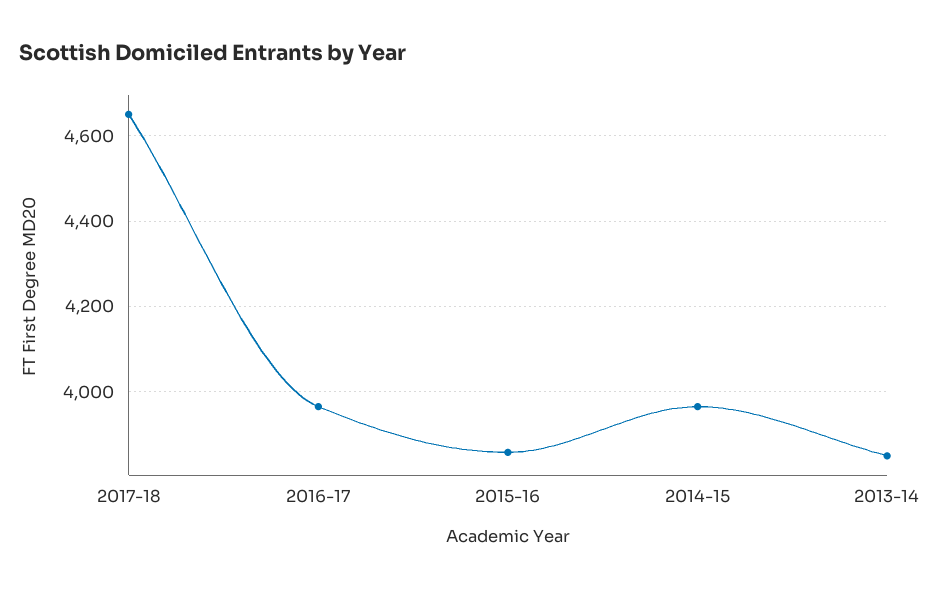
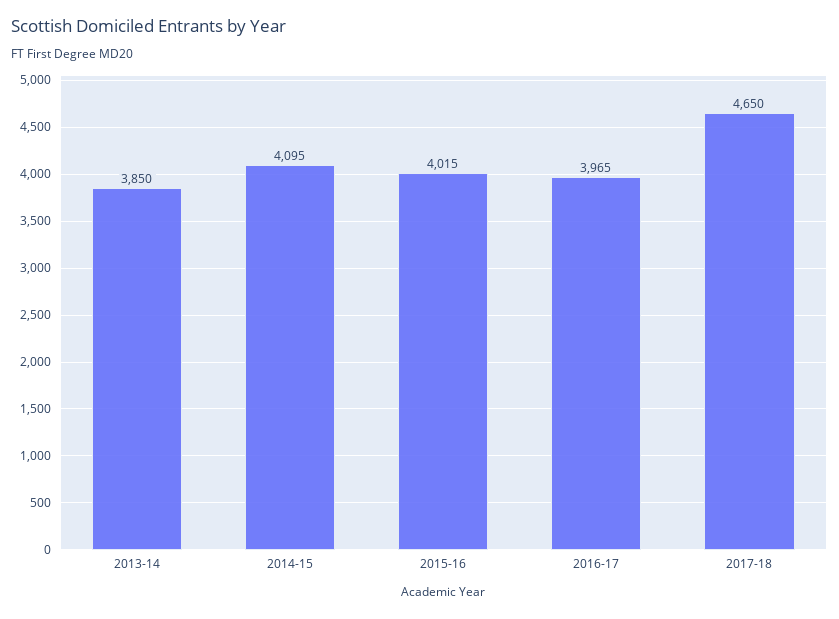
2015-16: 3860 -> 4015
2014-15: 3960 -> 4095

